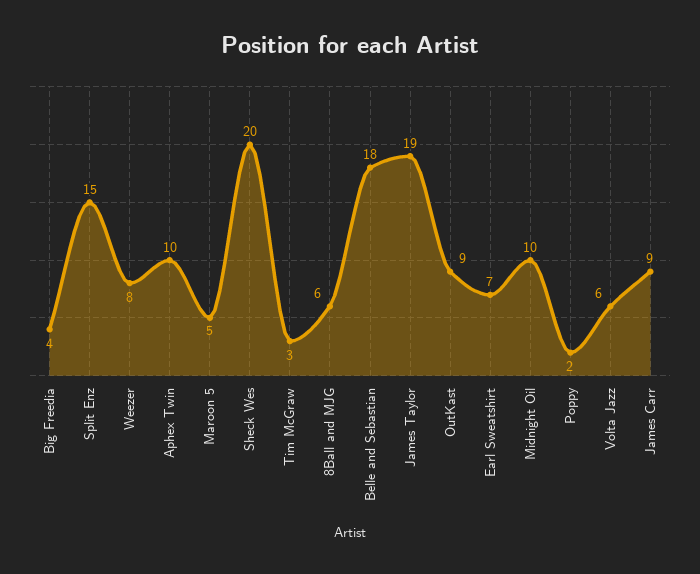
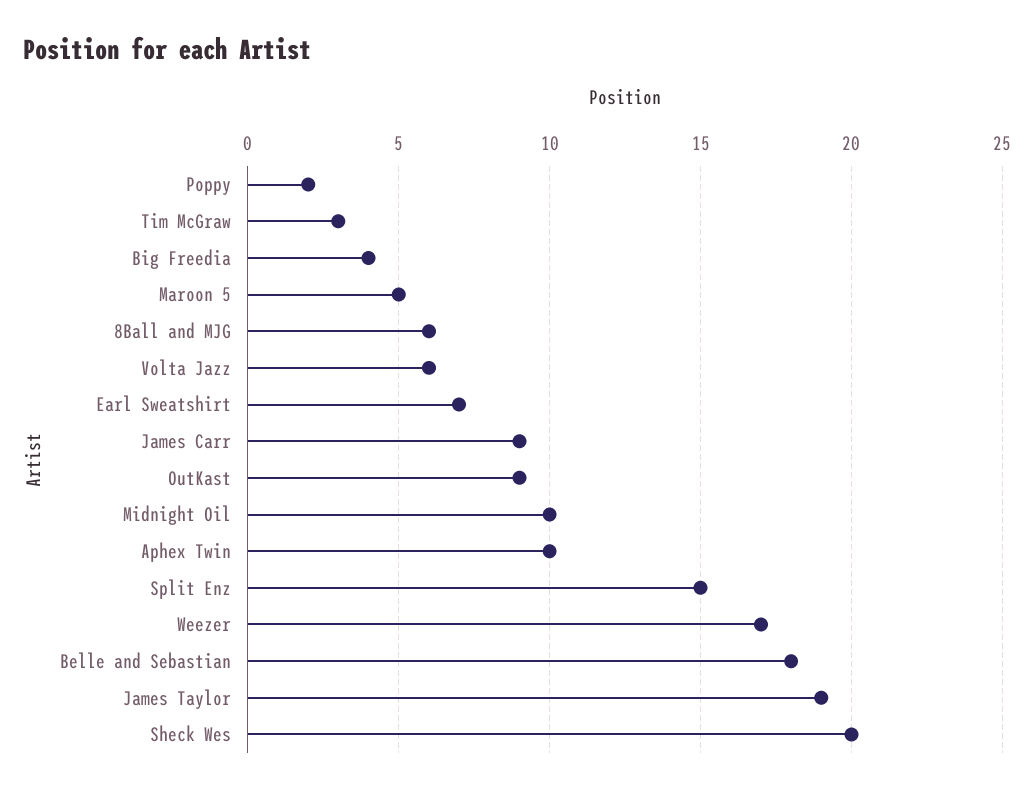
Weezer: 8 -> 17

